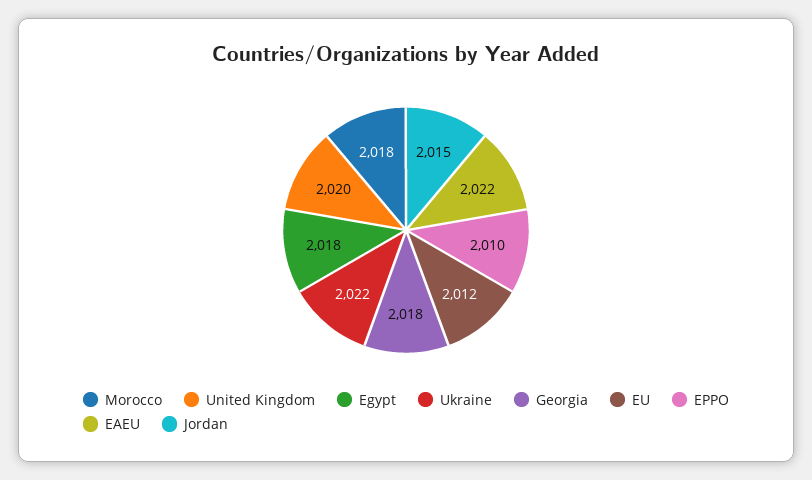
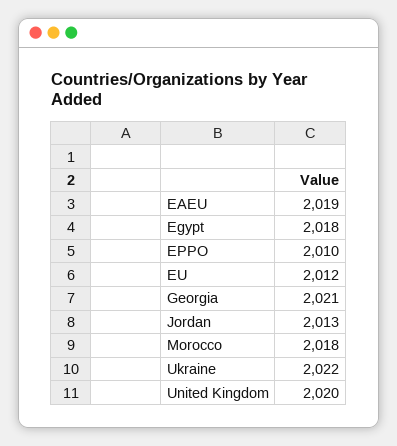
Georgia: 2018 -> 2021
EAEU: 2022 -> 2019
Jordan: 2015 -> 2013

